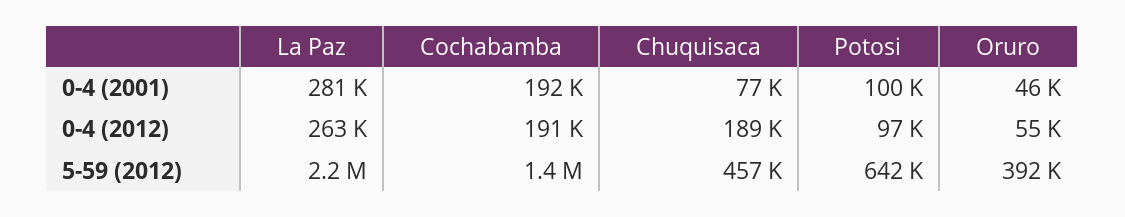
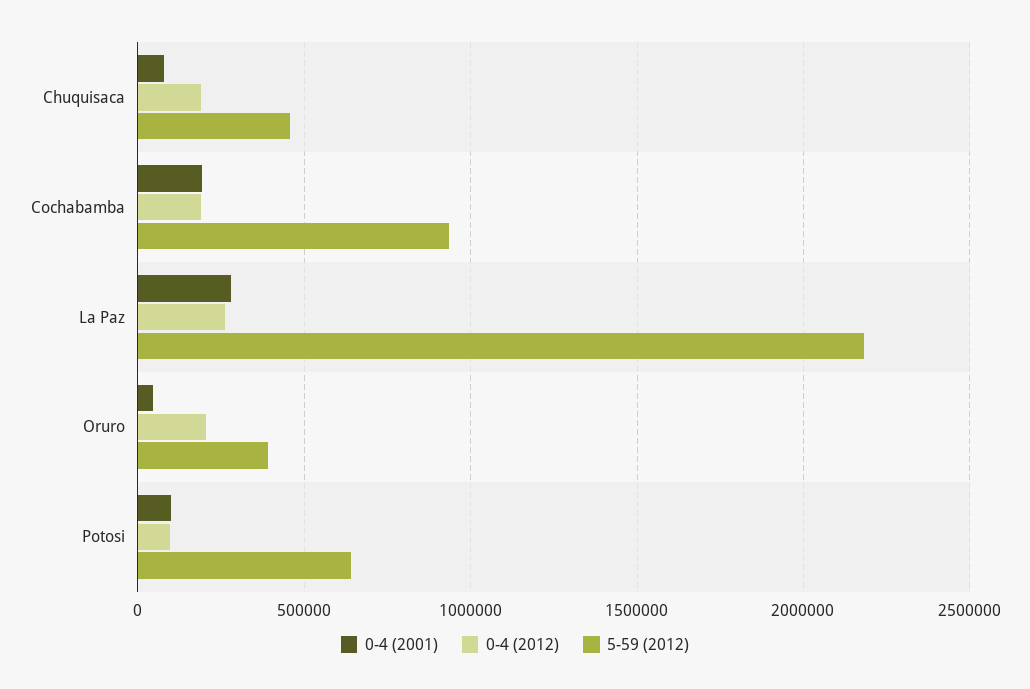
0-4 (2012), Oruro: 55000 -> 200000
5-59 (2012), Cochabamba: 1400000 -> 950000

